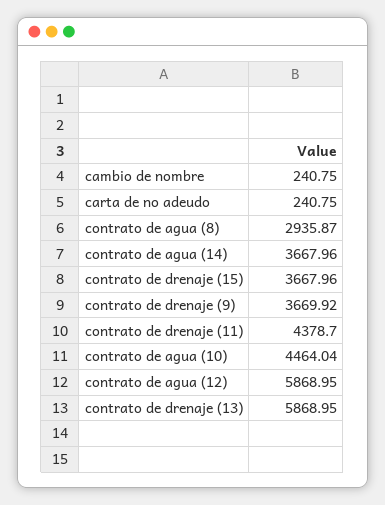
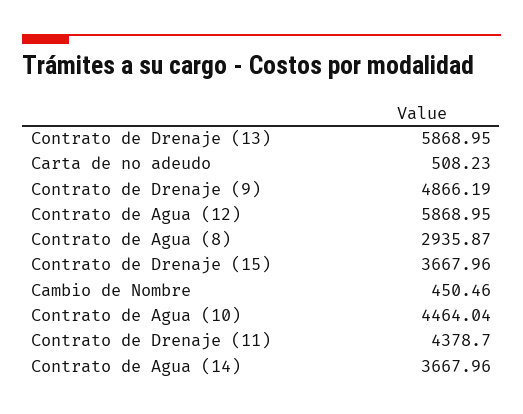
cambio de nombre: 240.75 -> 450.46
carta de no adeudo: 240.75 -> 508.23
contrato de drenaje (9): 3669.92 -> 4866.19

